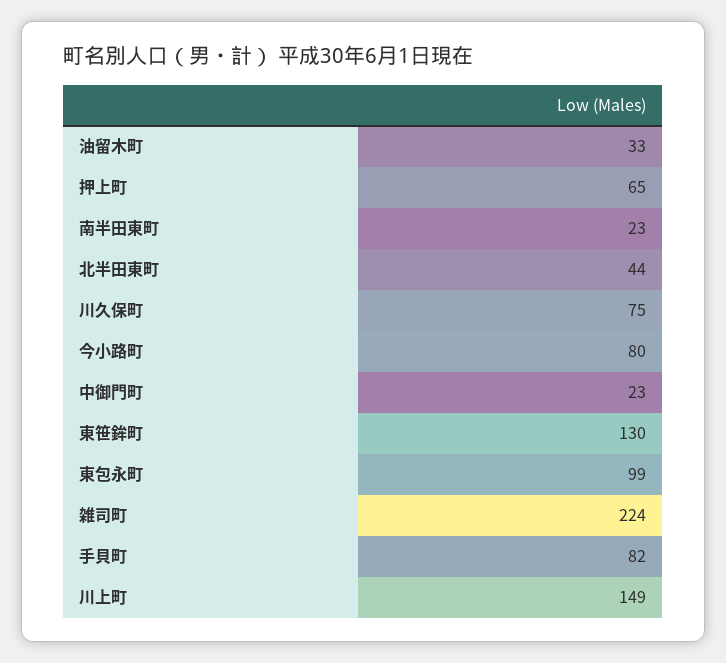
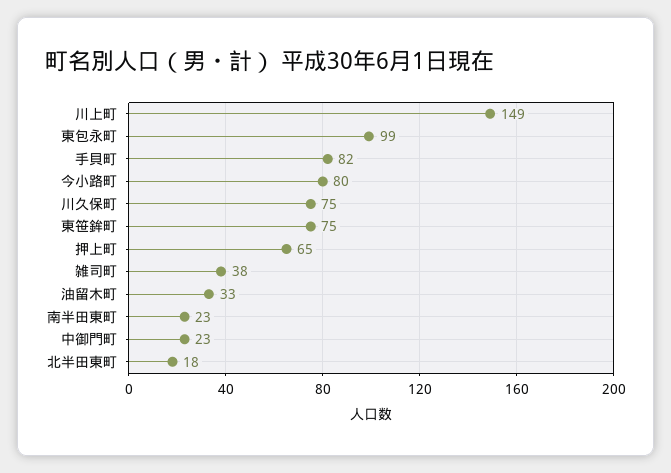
北半田東町: 44 -> 18
東笹鉾町: 130 -> 75
雑司町: 224 -> 38

